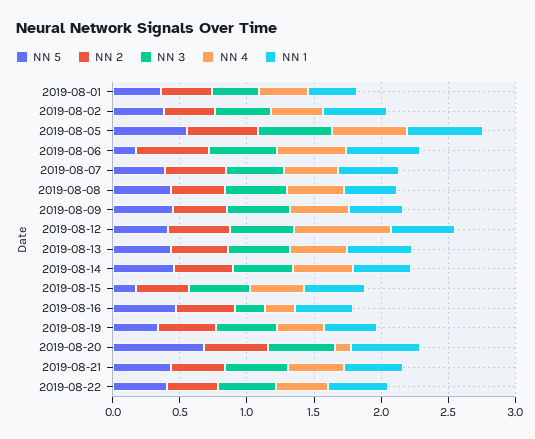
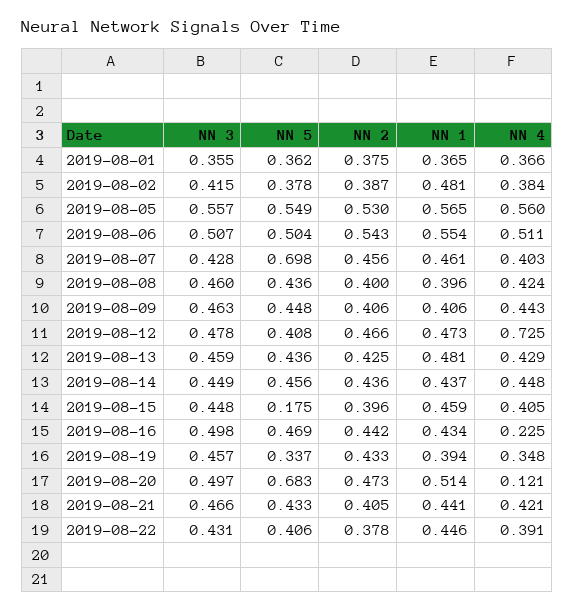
NN 5, 2019-08-06: 0.2 -> 0.504
NN 5, 2019-08-07: 0.4 -> 0.698
NN 3, 2019-08-16: 0.2 -> 0.498

